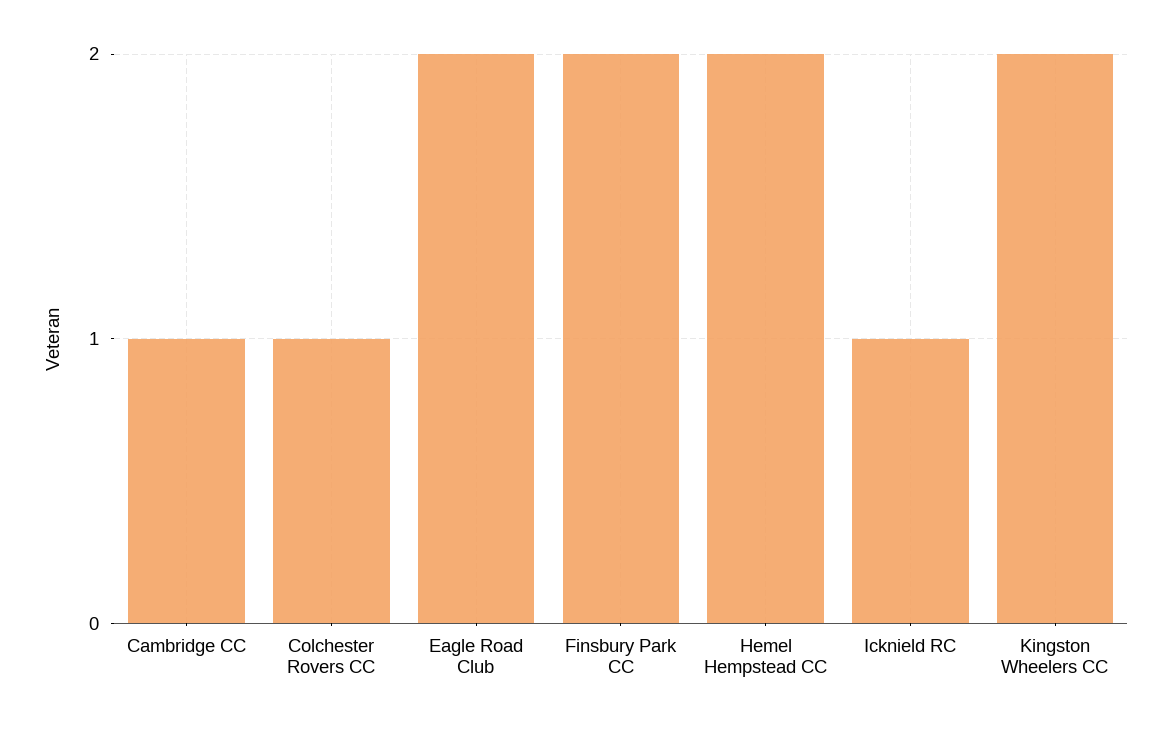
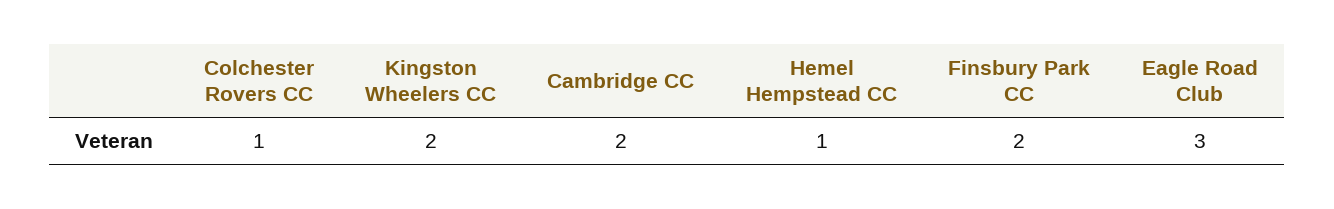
Cambridge CC: 1 -> 2
Eagle Road Club: 2 -> 3
Hemel Hempstead CC: 2 -> 1
Icknield RC: 1 -> none

